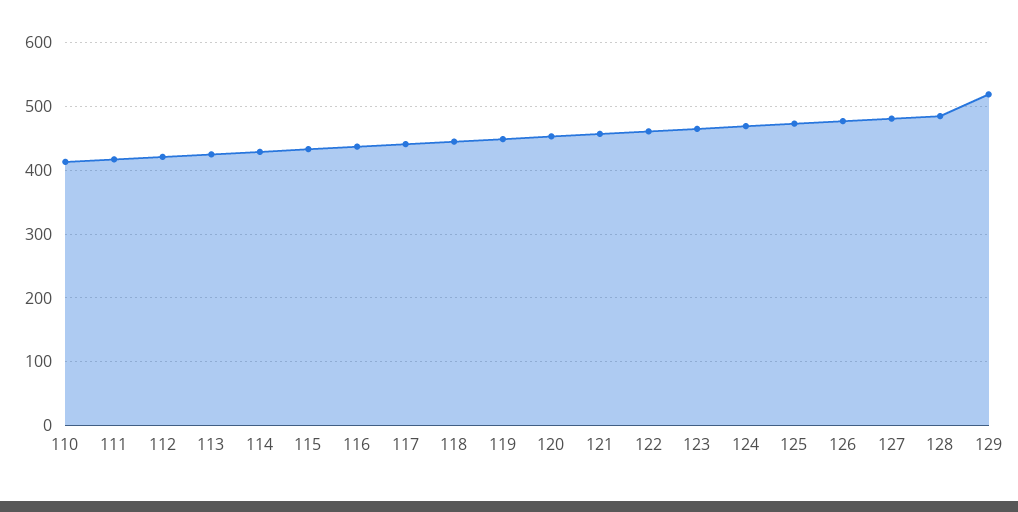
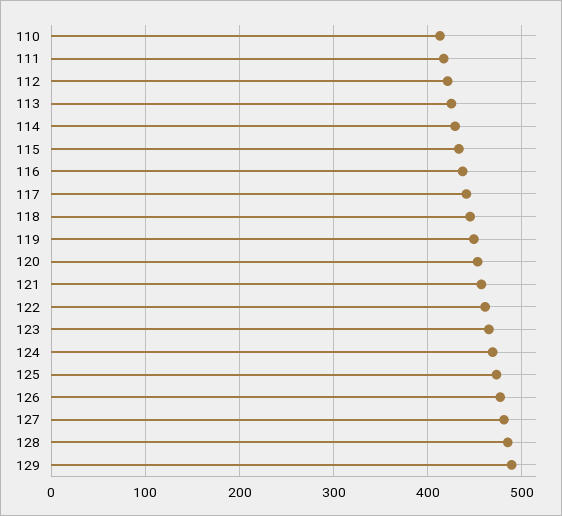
129: 520 -> 490

